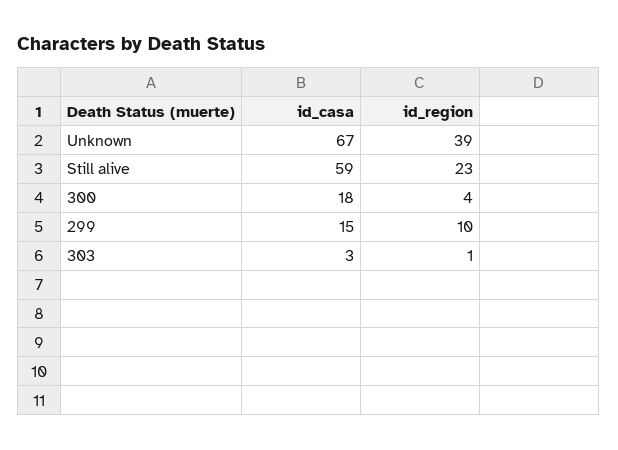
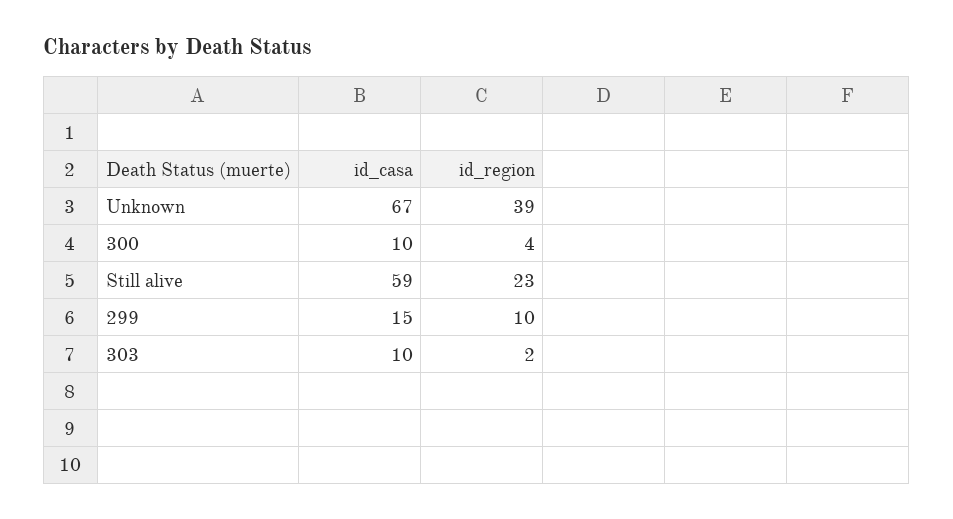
id_casa, 300: 18 -> 10
id_casa, 303: 3 -> 10
id_region, 303: 1 -> 2

